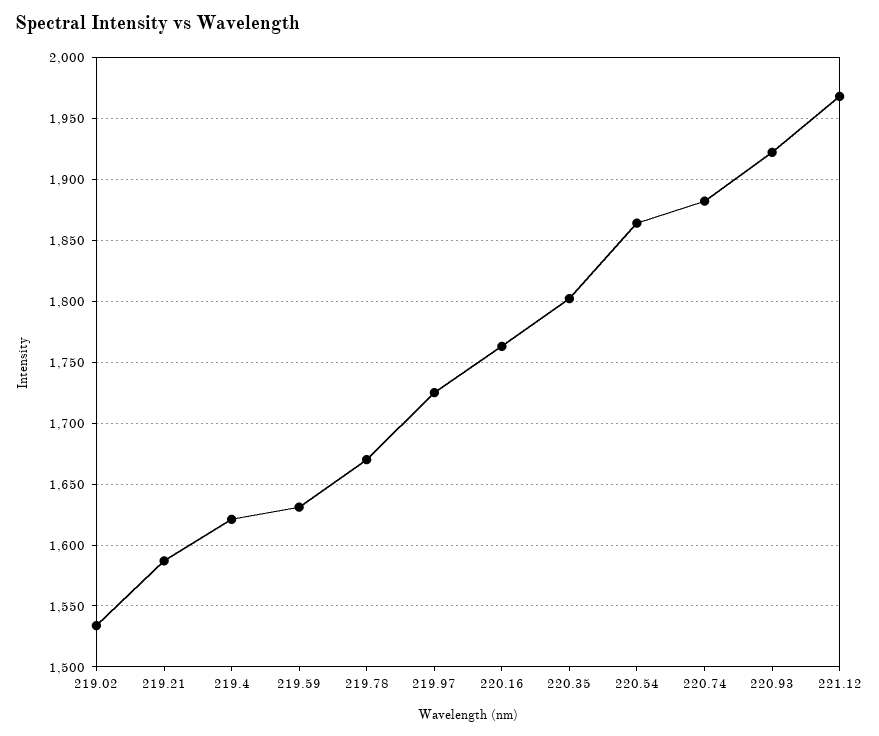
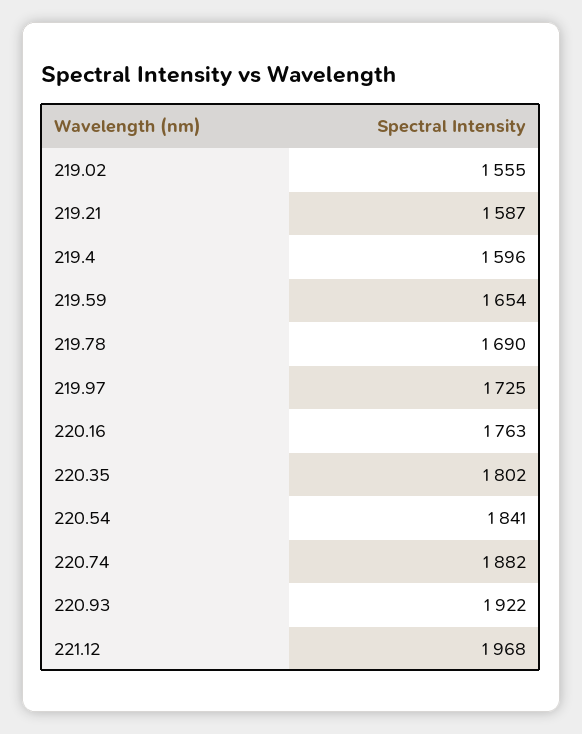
219.02: 1535 -> 1555
219.4: 1620 -> 1596
219.59: 1630 -> 1654
219.78: 1670 -> 1690
220.54: 1865 -> 1841

